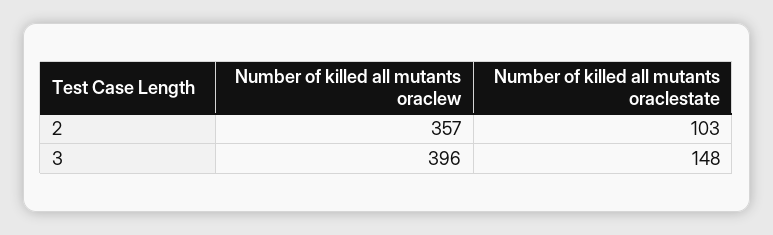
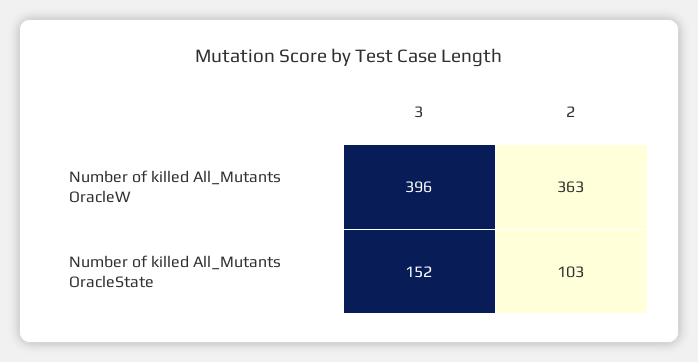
Number of killed all mutants oraclew, 2: 357 -> 363
Number of killed all mutants oraclestate, 3: 148 -> 152

